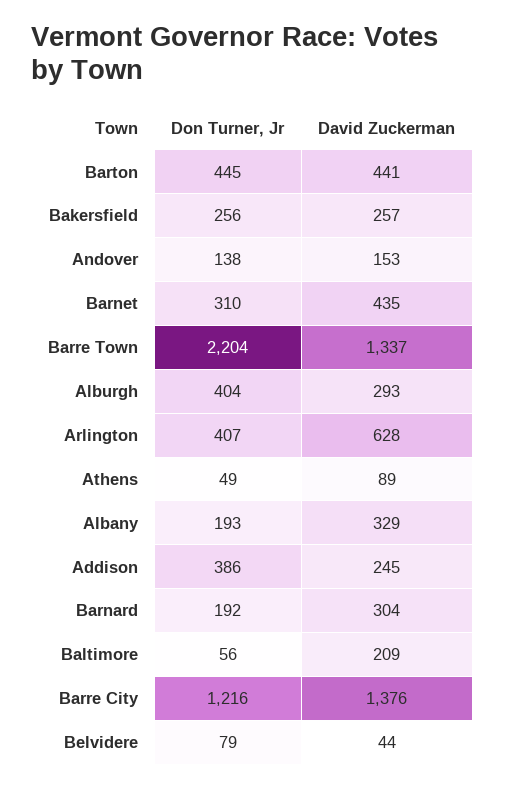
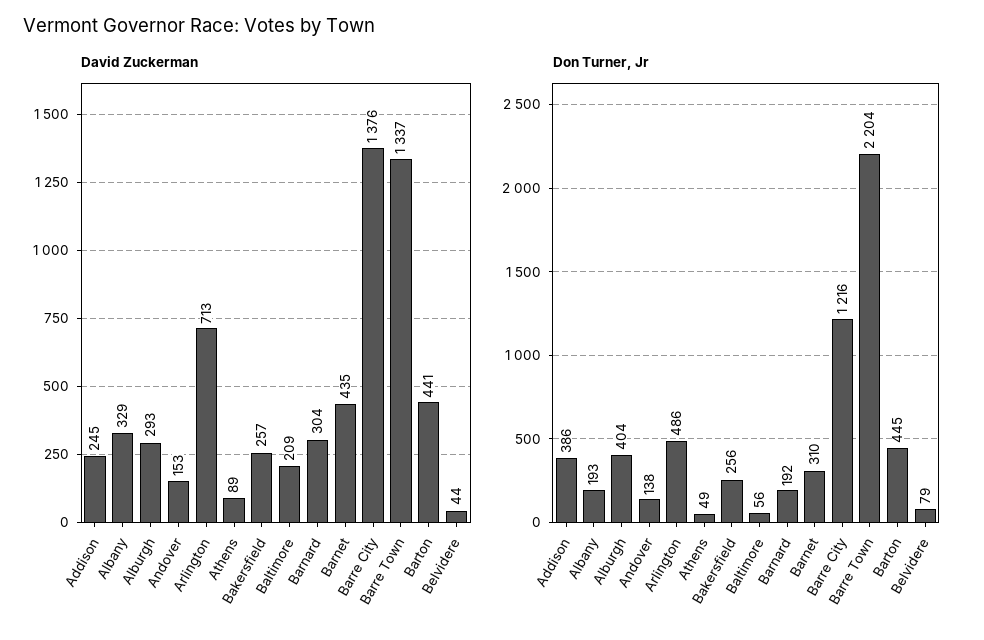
Don Turner, Jr, Arlington: 407 -> 486
David Zuckerman, Arlington: 628 -> 713

